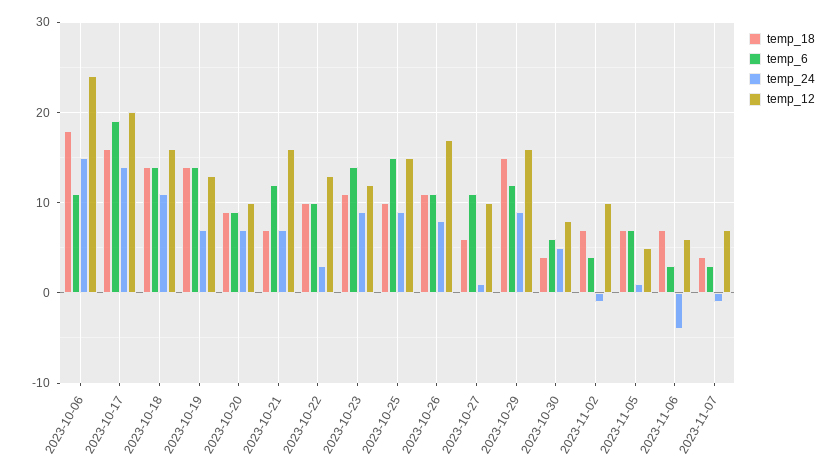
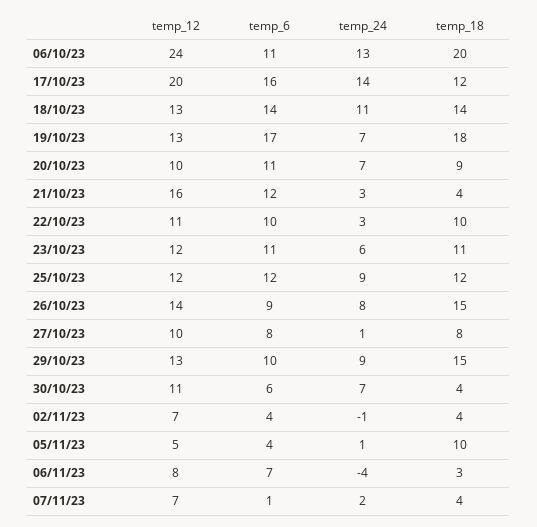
temp_18, 2023-10-06: 18 -> 20
temp_24, 2023-10-06: 15 -> 13
temp_18, 2023-10-17: 16 -> 12
temp_6, 2023-10-17: 19 -> 16
temp_12, 2023-10-18: 16 -> 13
temp_18, 2023-10-19: 14 -> 18
temp_6, 2023-10-19: 14 -> 17
temp_6, 2023-10-20: 9 -> 11
temp_18, 2023-10-21: 7 -> 4
temp_24, 2023-10-21: 7 -> 3
temp_12, 2023-10-22: 13 -> 11
temp_6, 2023-10-23: 14 -> 11
temp_24, 2023-10-23: 9 -> 6
temp_18, 2023-10-25: 10 -> 12
temp_6, 2023-10-25: 15 -> 12
temp_12, 2023-10-25: 15 -> 12
temp_18, 2023-10-26: 11 -> 15
temp_6, 2023-10-26: 11 -> 9
temp_12, 2023-10-26: 17 -> 14
temp_18, 2023-10-27: 6 -> 8
temp_6, 2023-10-27: 11 -> 8
temp_6, 2023-10-29: 12 -> 10
temp_12, 2023-10-29: 16 -> 13
temp_24, 2023-10-30: 5 -> 7
temp_12, 2023-10-30: 8 -> 11
temp_18, 2023-11-02: 7 -> 4
temp_12, 2023-11-02: 10 -> 7
temp_18, 2023-11-05: 7 -> 10
temp_6, 2023-11-05: 7 -> 4
temp_18, 2023-11-06: 7 -> 3
temp_6, 2023-11-06: 3 -> 7
temp_12, 2023-11-06: 6 -> 8
temp_6, 2023-11-07: 3 -> 1
temp_24, 2023-11-07: -1 -> 2

